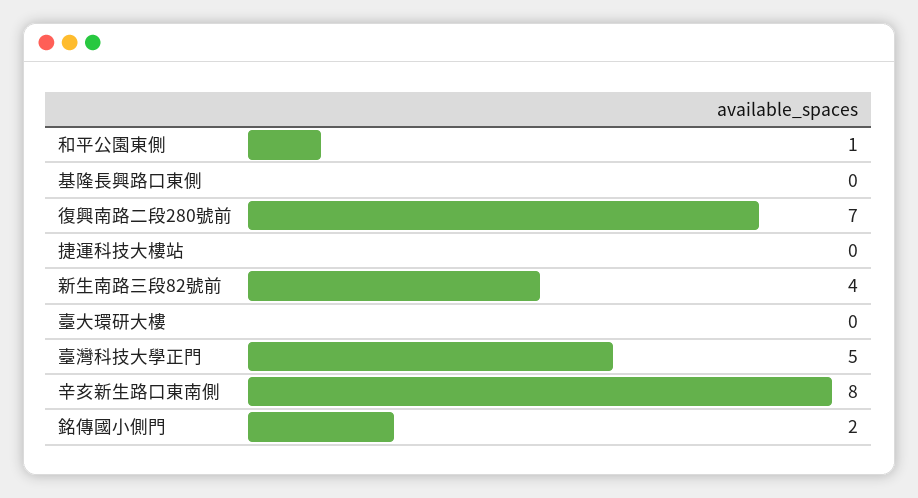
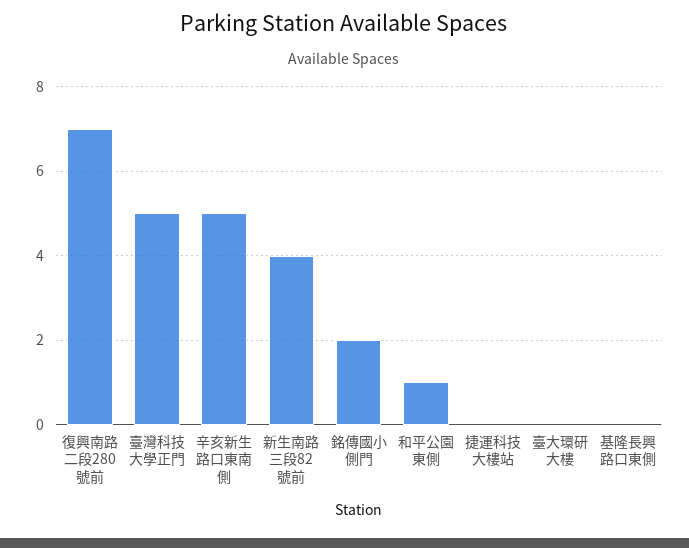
辛亥新生路口東南側: 8 -> 5

